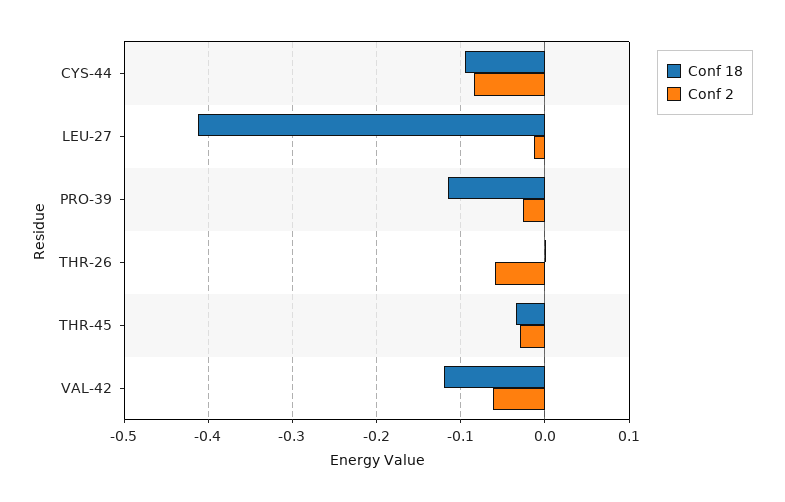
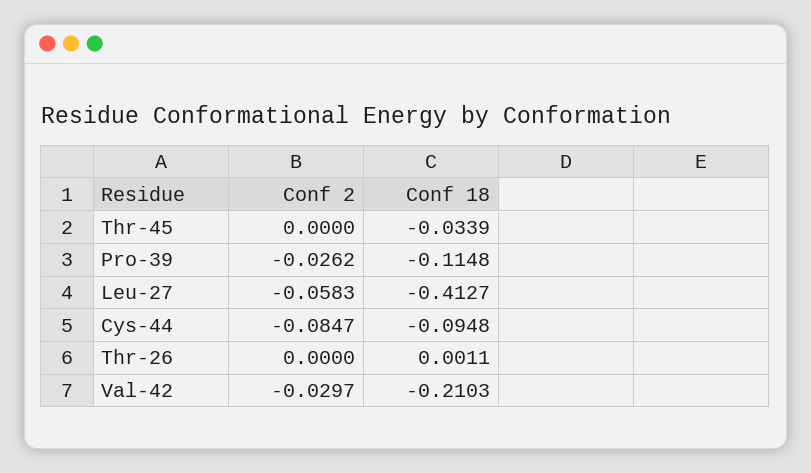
Conf 2, LEU-27: -0.01 -> -0.0583
Conf 2, THR-26: -0.06 -> 0
Conf 2, THR-45: -0.03 -> 0
Conf 18, VAL-42: -0.12 -> -0.2103
Conf 2, VAL-42: -0.06 -> -0.0297

